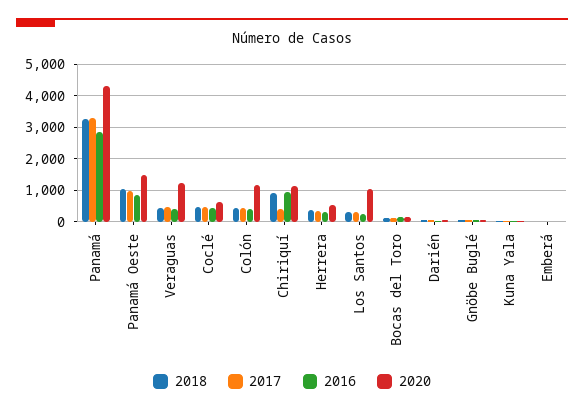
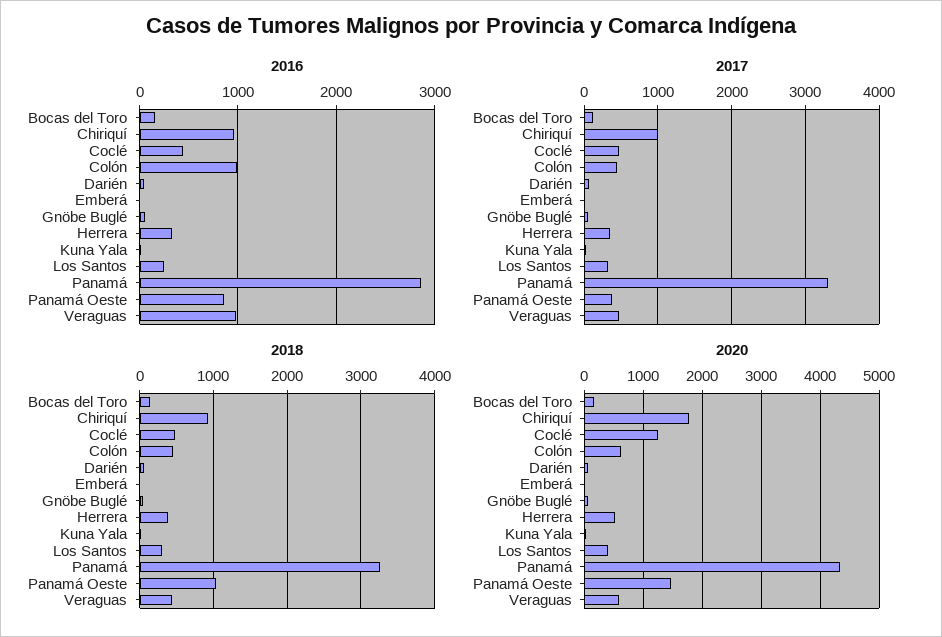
2017, Panamá Oeste: 1000 -> 400
2016, Veraguas: 400 -> 1000
2020, Veraguas: 1200 -> 600
2020, Coclé: 600 -> 1200
2016, Colón: 400 -> 1000
2020, Colón: 1200 -> 600
2017, Chiriquí: 400 -> 1000
2020, Chiriquí: 1200 -> 1800
2020, Los Santos: 1000 -> 400

